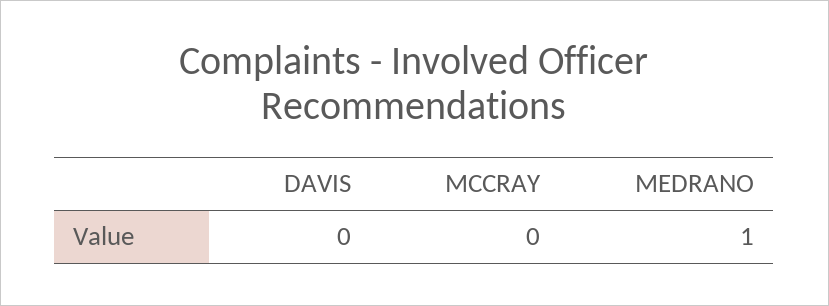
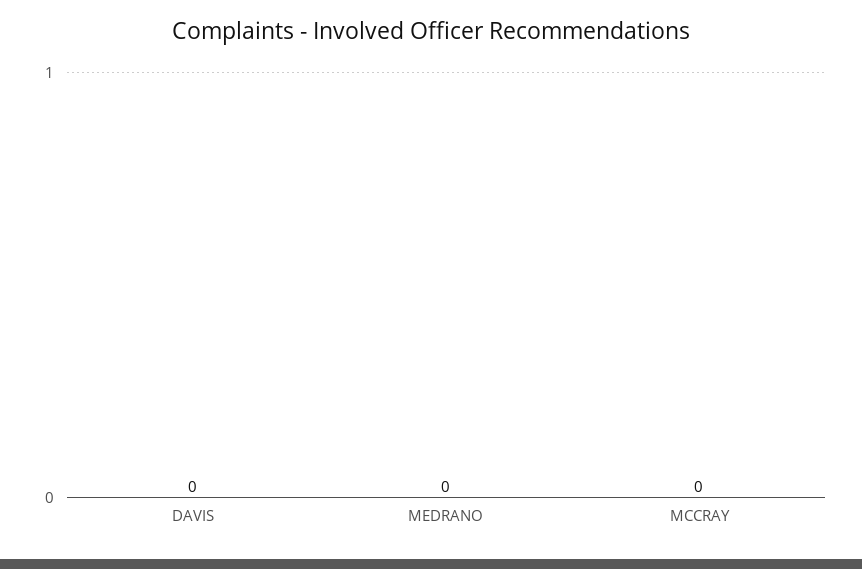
MEDRANO: 1 -> 0

